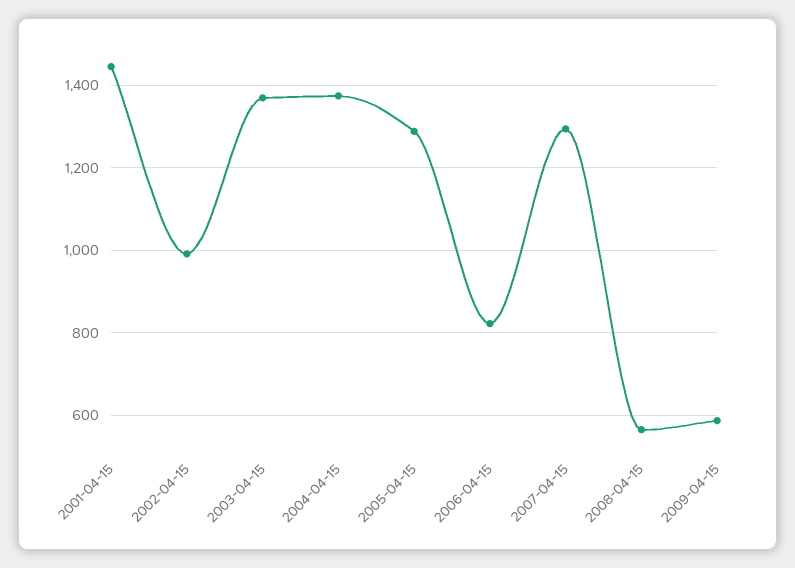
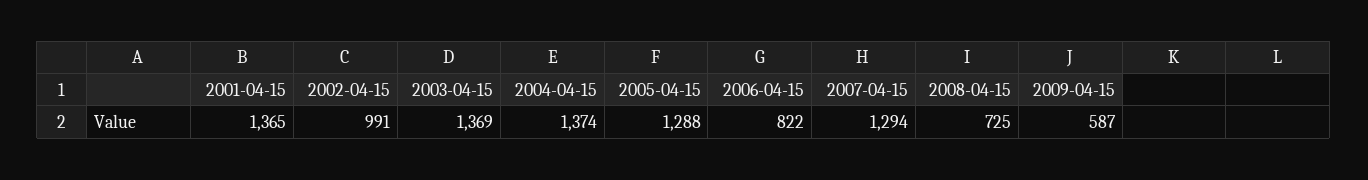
2001-04-15: 1440 -> 1365
2008-04-15: 560 -> 725

